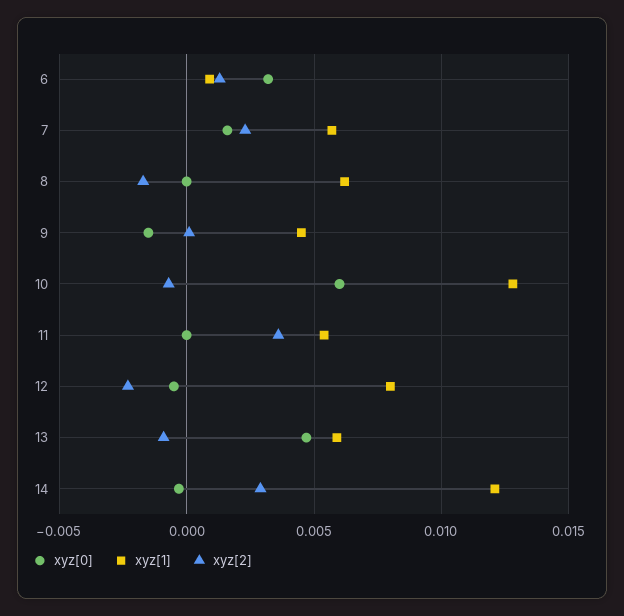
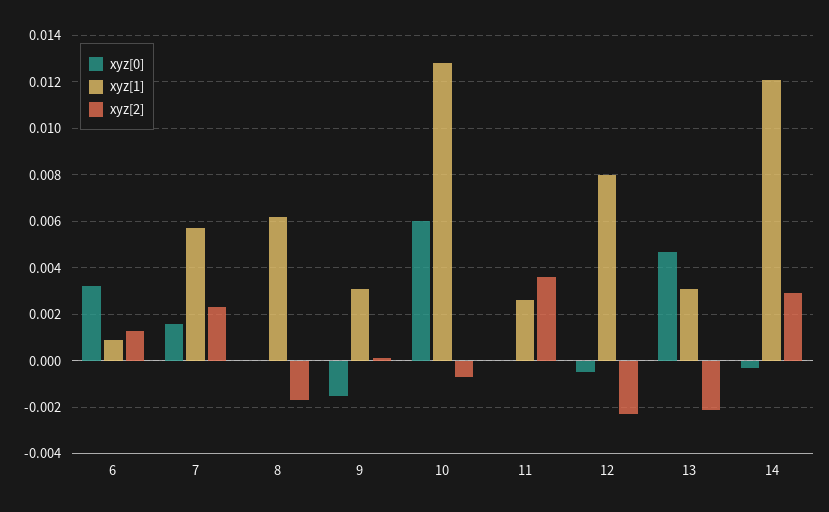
xyz[1], 9: 0.0045 -> 0.003
xyz[1], 11: 0.0055 -> 0.0025
xyz[1], 13: 0.006 -> 0.003
xyz[2], 13: -0.001 -> -0.002

